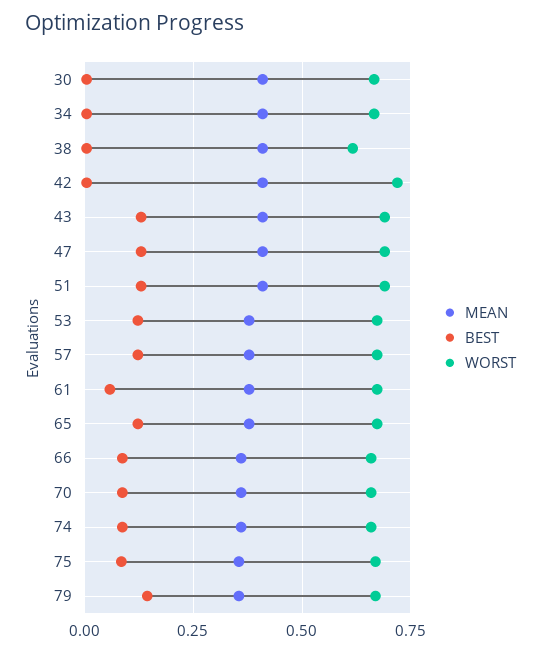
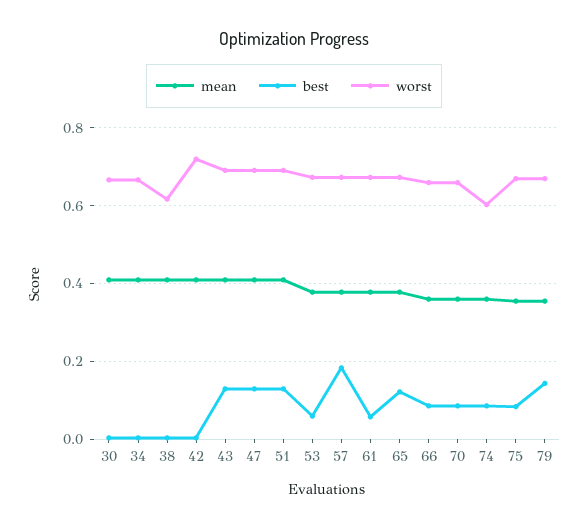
BEST, 53: 0.125 -> 0.06
BEST, 57: 0.125 -> 0.18
WORST, 74: 0.65 -> 0.6

